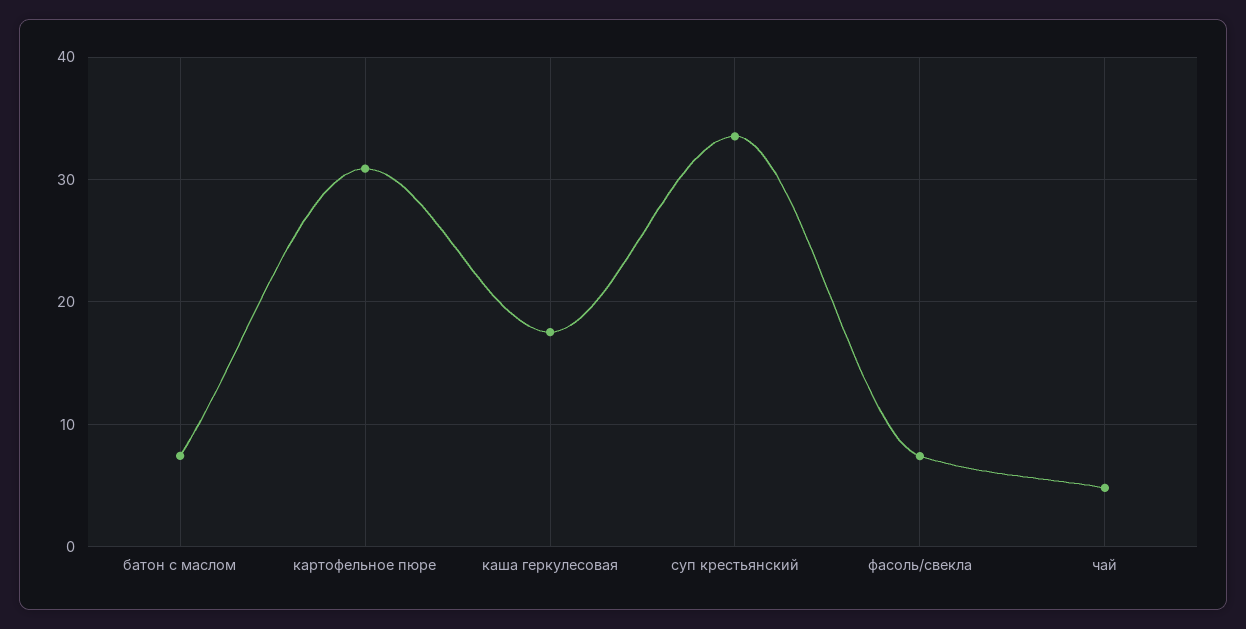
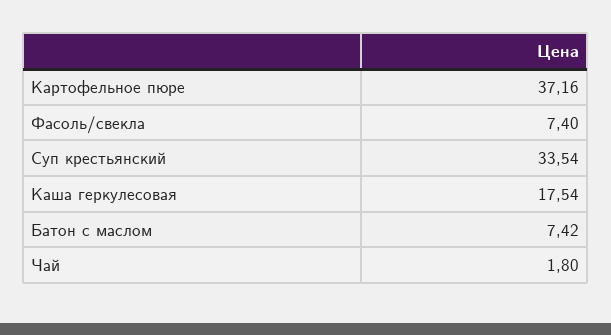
картофельное пюре: 31 -> 37.16
чай: 5 -> 1.8

